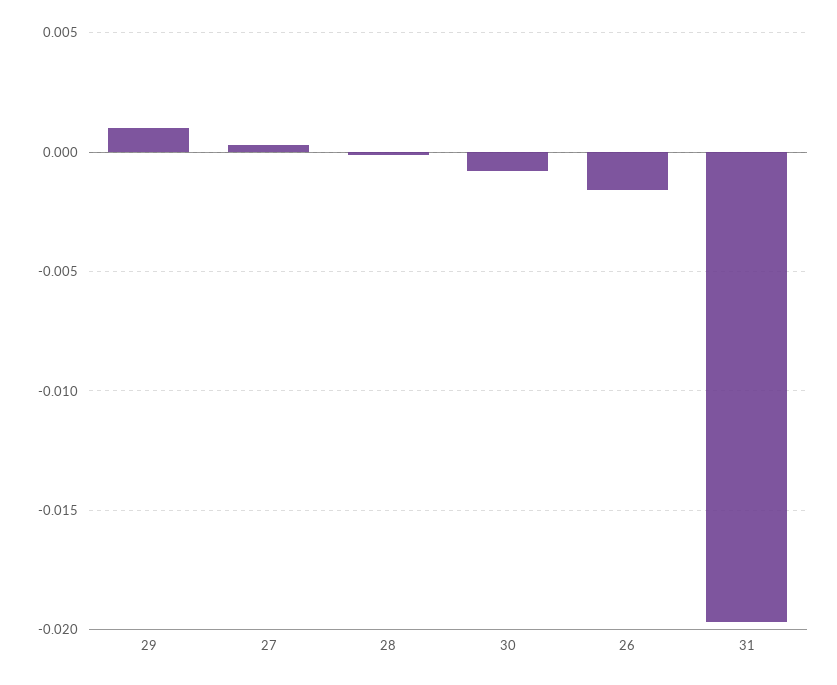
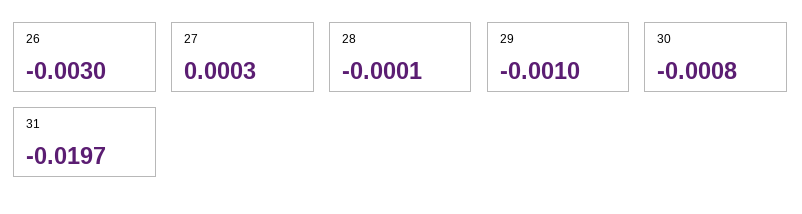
29: 0.001 -> -0.001
26: -0.0015 -> -0.003

